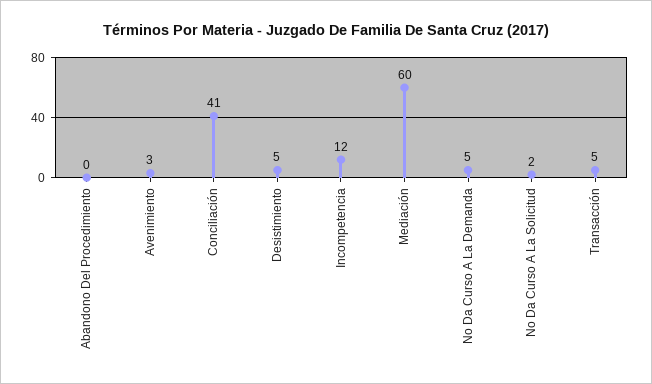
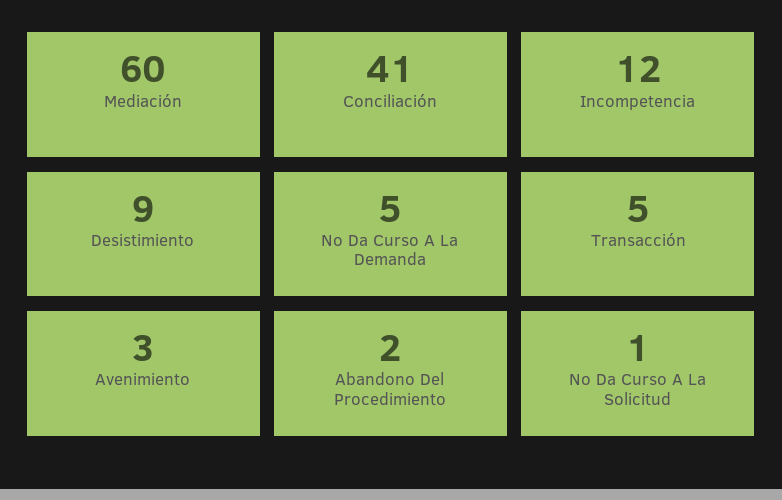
Abandono Del Procedimiento: 0 -> 2
Desistimiento: 5 -> 9
No Da Curso A La Solicitud: 2 -> 1

